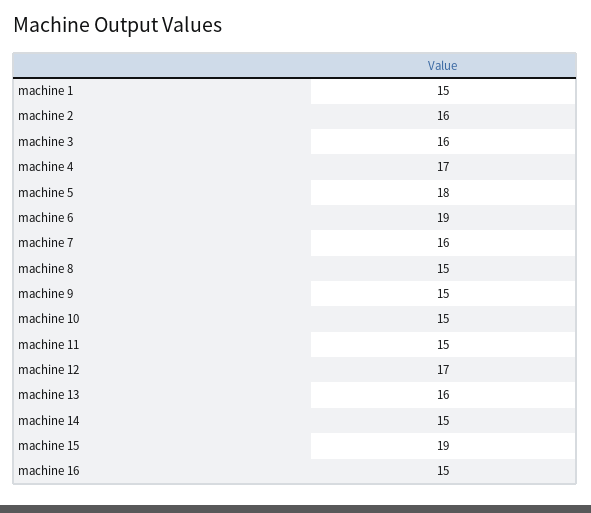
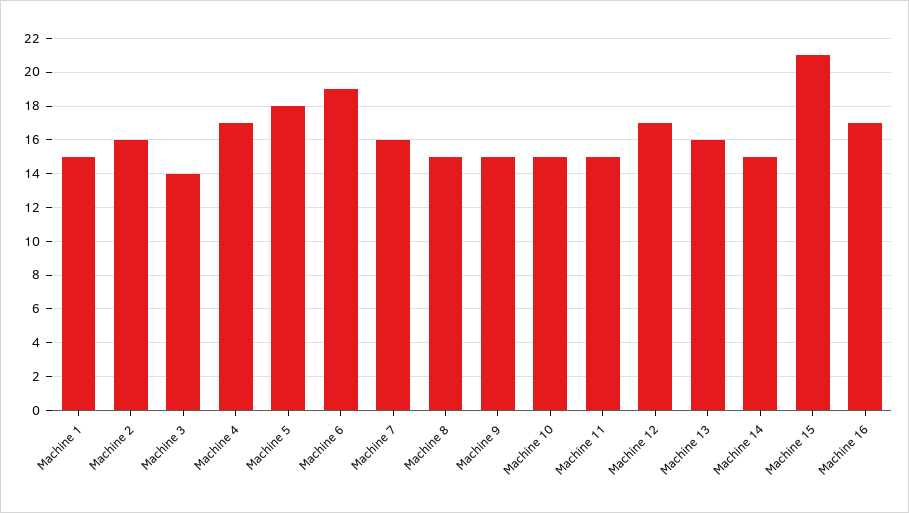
machine 3: 16 -> 14
machine 15: 19 -> 21
machine 16: 15 -> 17

